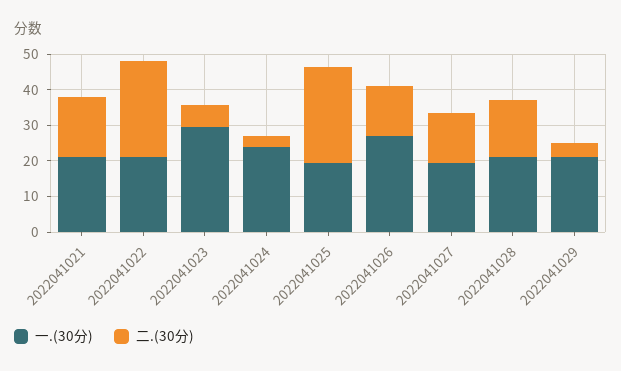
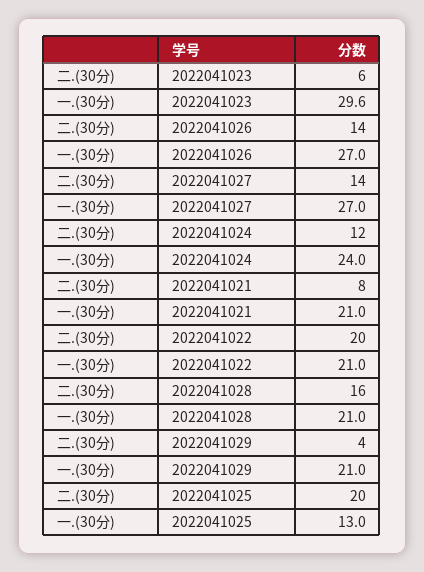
二.(30分), 2022041021: 17.5 -> 8
二.(30分), 2022041022: 27.5 -> 20
二.(30分), 2022041024: 2.5 -> 12
一.(30分), 2022041025: 20 -> 13
二.(30分), 2022041025: 27.5 -> 20
一.(30分), 2022041027: 20 -> 27

